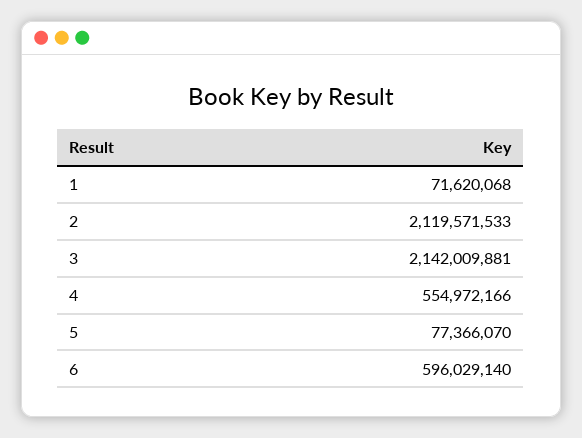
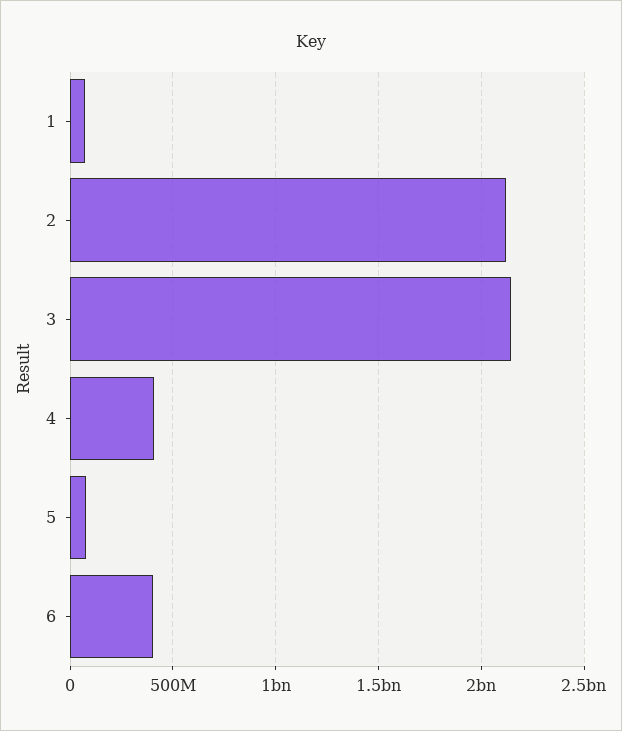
4: 554972166 -> 400000000
6: 596029140 -> 400000000

